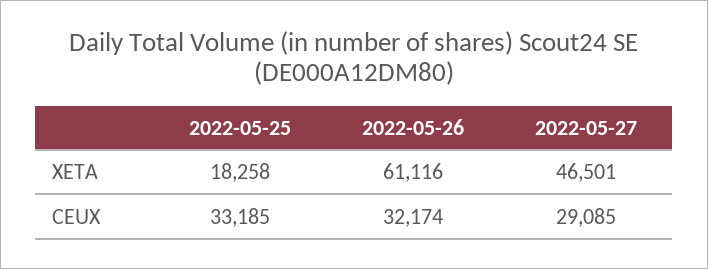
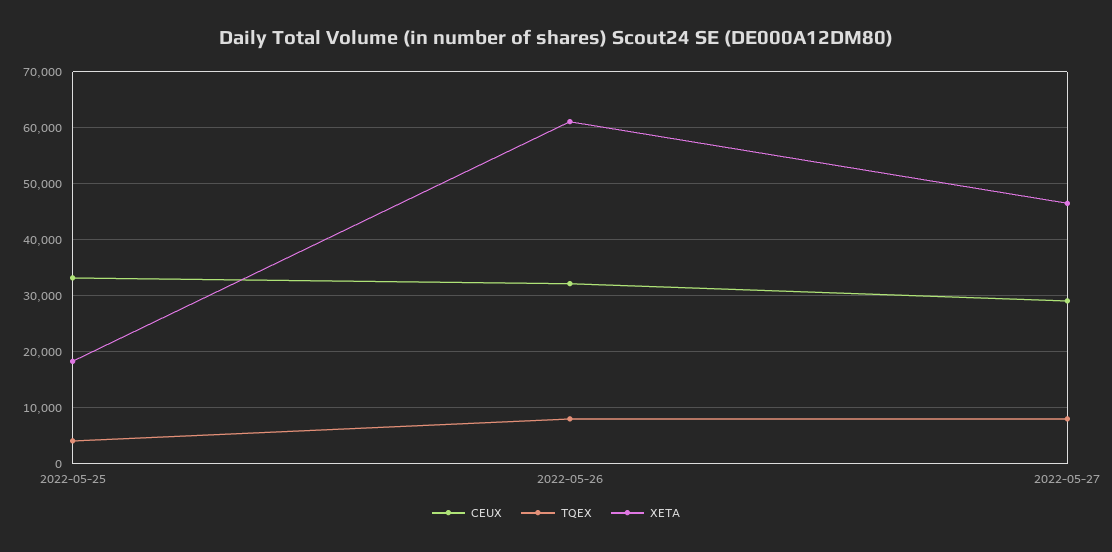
TQEX, 2022-05-25: none -> 4000
TQEX, 2022-05-26: none -> 8000
TQEX, 2022-05-27: none -> 8000

